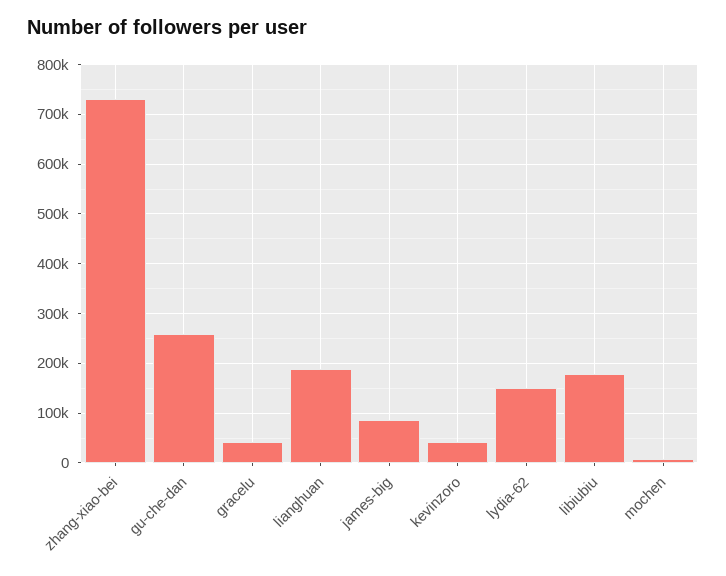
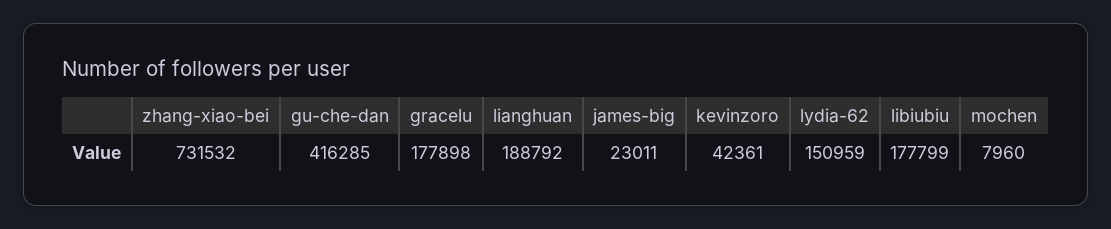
gu-che-dan: 260000 -> 416285
gracelu: 40000 -> 177898
james-big: 80000 -> 23011

